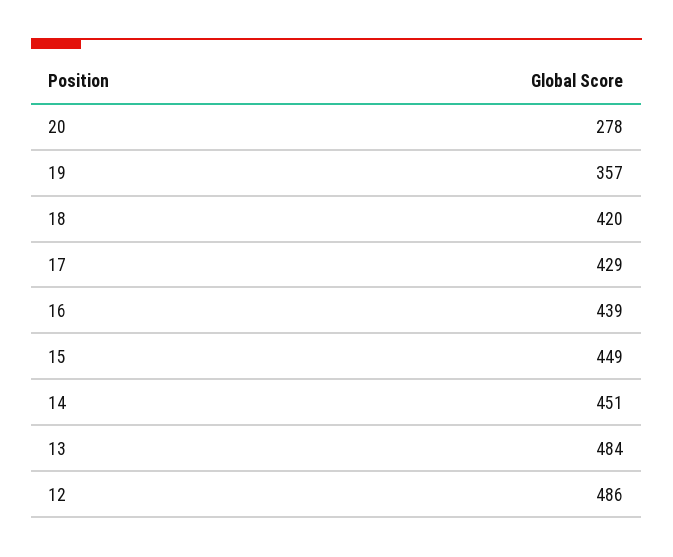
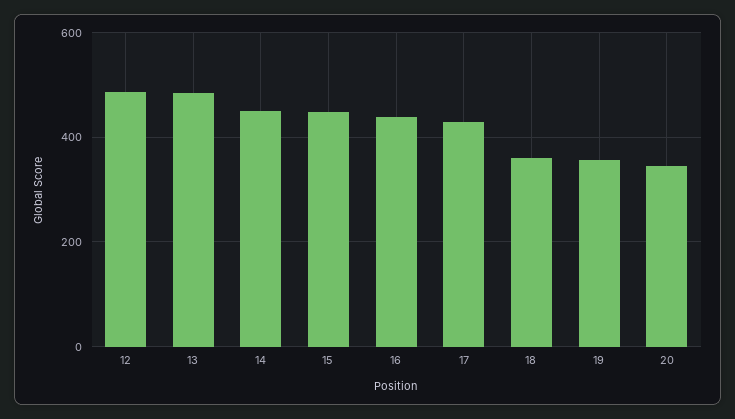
20: 278 -> 340
18: 420 -> 360

